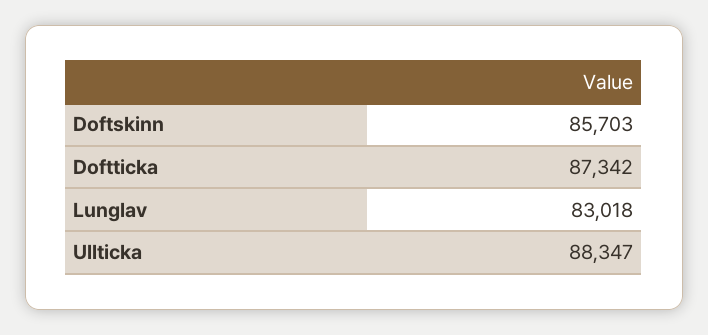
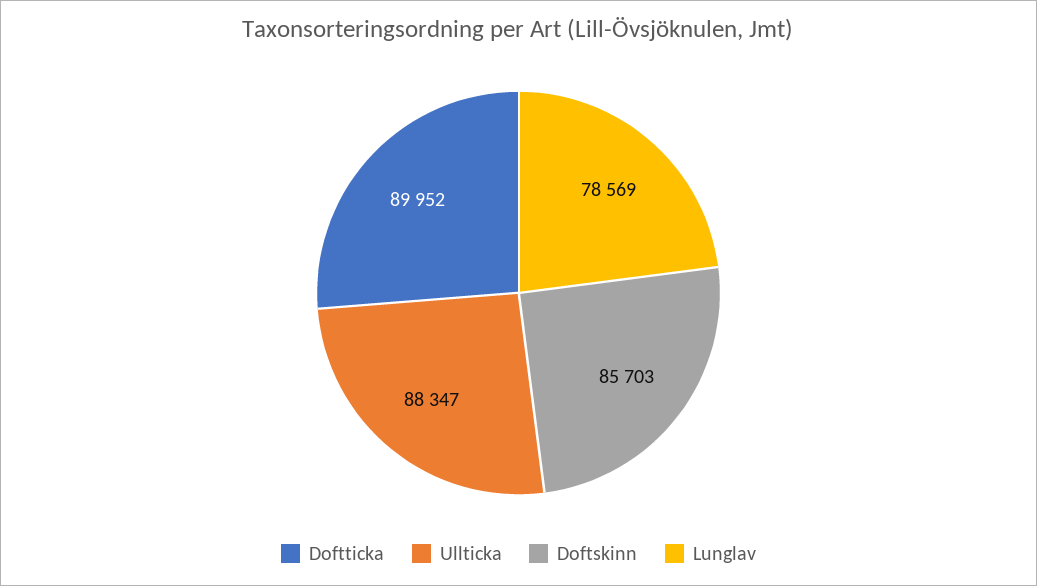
Doftticka: 87342 -> 89952
Lunglav: 83018 -> 78569

